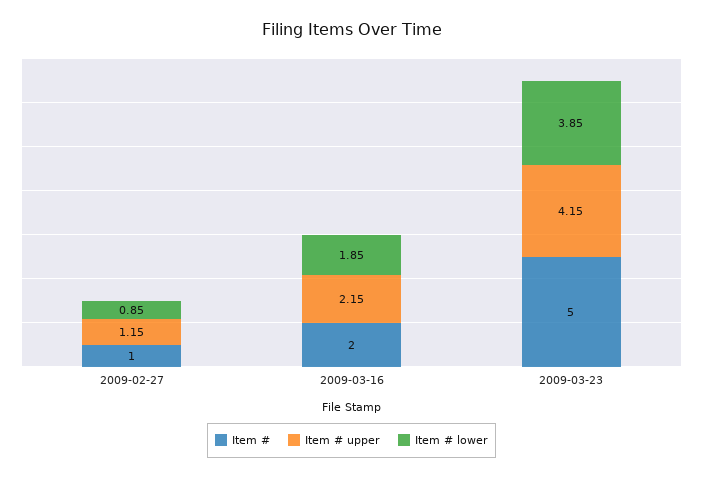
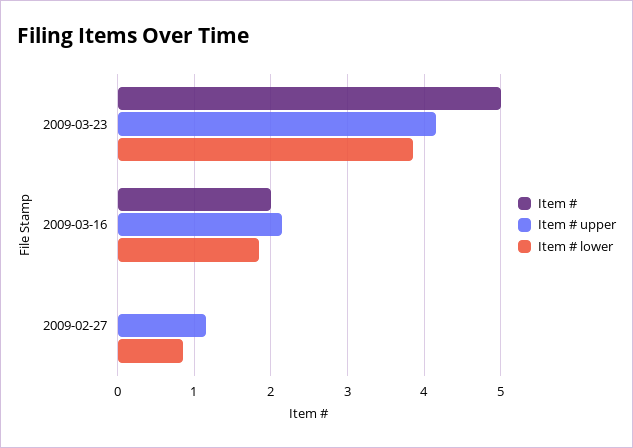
Item #, 2009-02-27: 1 -> 0

